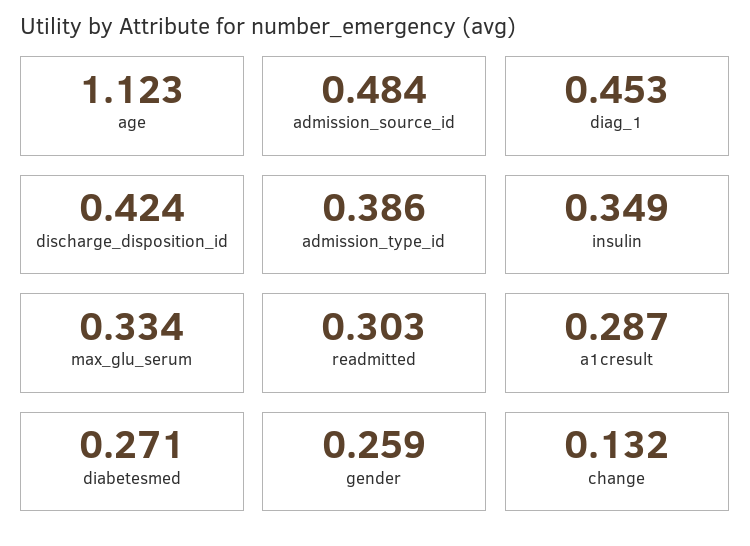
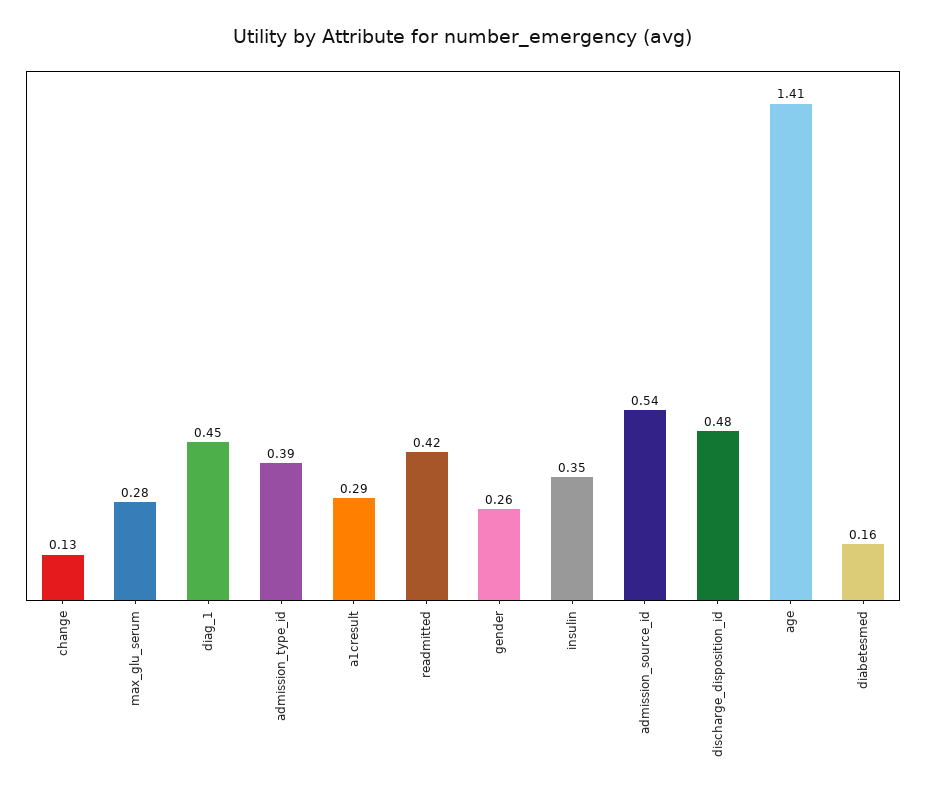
age: 1.123 -> 1.41
admission_source_id: 0.484 -> 0.54
discharge_disposition_id: 0.424 -> 0.48
max_glu_serum: 0.334 -> 0.28
readmitted: 0.303 -> 0.42
diabetesmed: 0.271 -> 0.16

